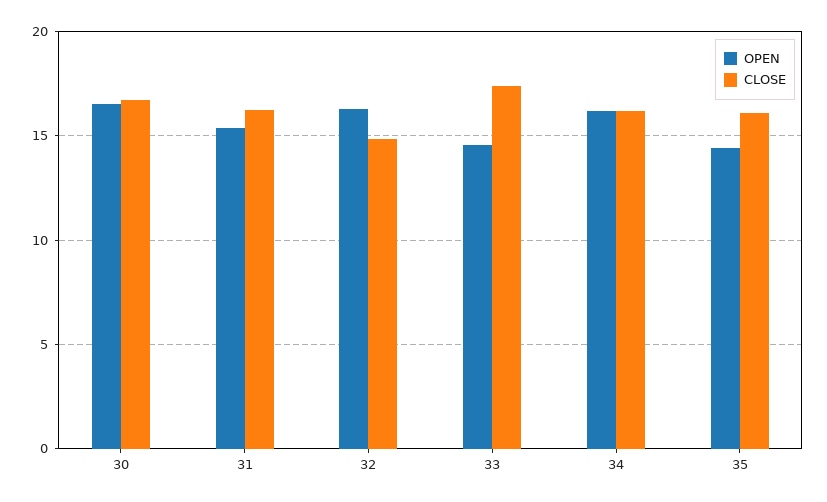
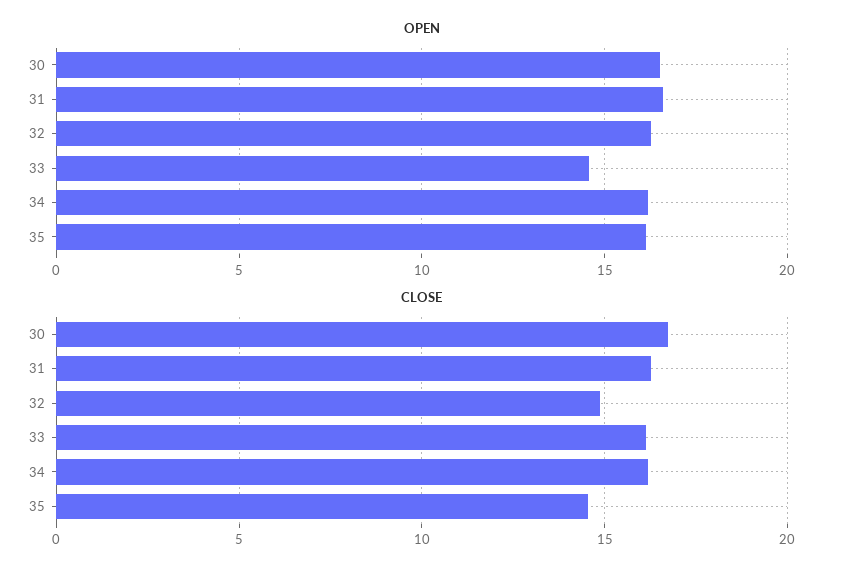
OPEN, 31: 15.5 -> 16.5
CLOSE, 33: 17.5 -> 16
OPEN, 35: 14.5 -> 16
CLOSE, 35: 16 -> 14.5

